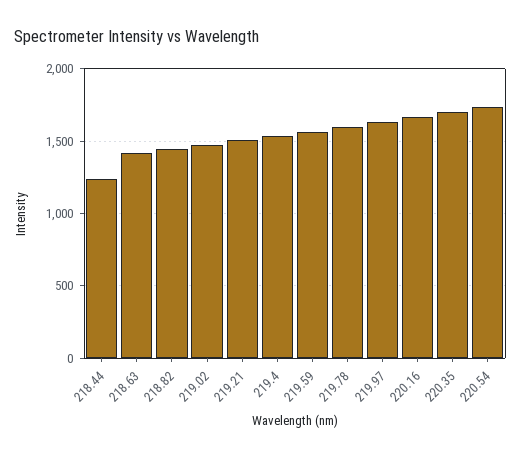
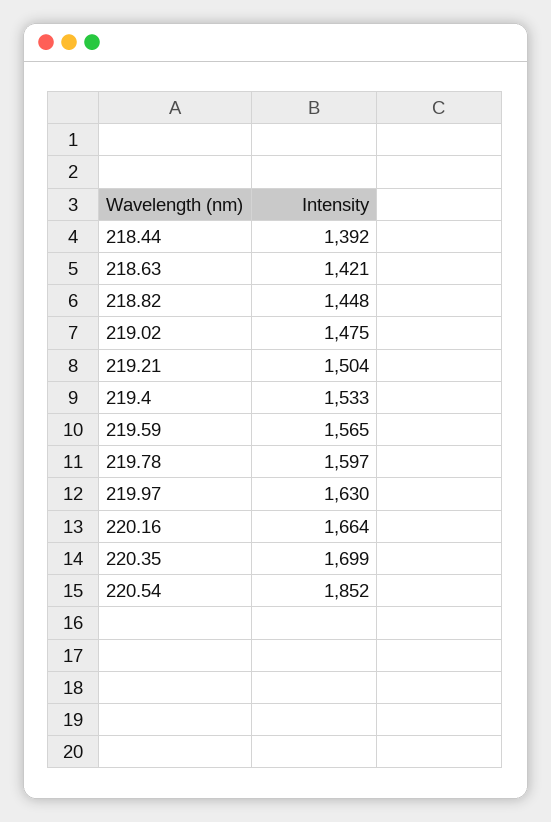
218.44: 1250 -> 1392
220.54: 1750 -> 1852

